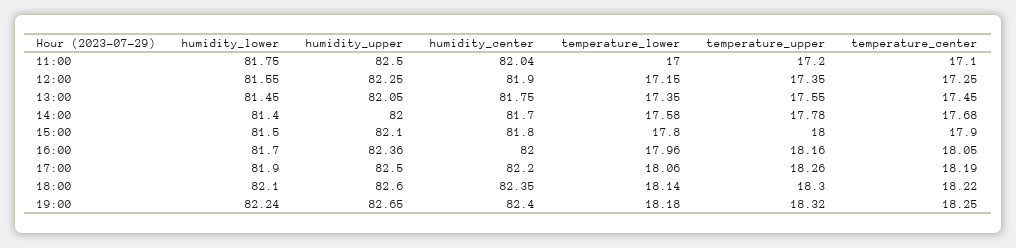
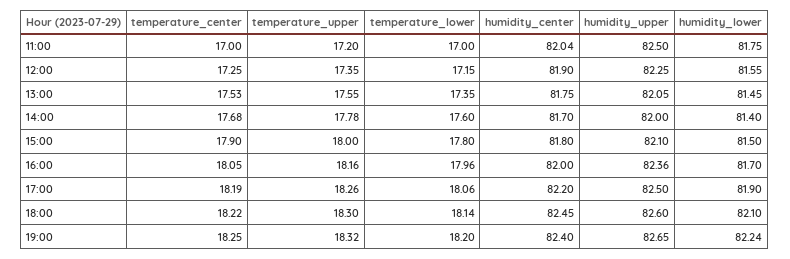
temperature_center, 11:00: 17.1 -> 17
temperature_center, 13:00: 17.45 -> 17.53
temperature_lower, 14:00: 17.58 -> 17.6
humidity_center, 18:00: 82.35 -> 82.45
temperature_lower, 19:00: 18.18 -> 18.2

